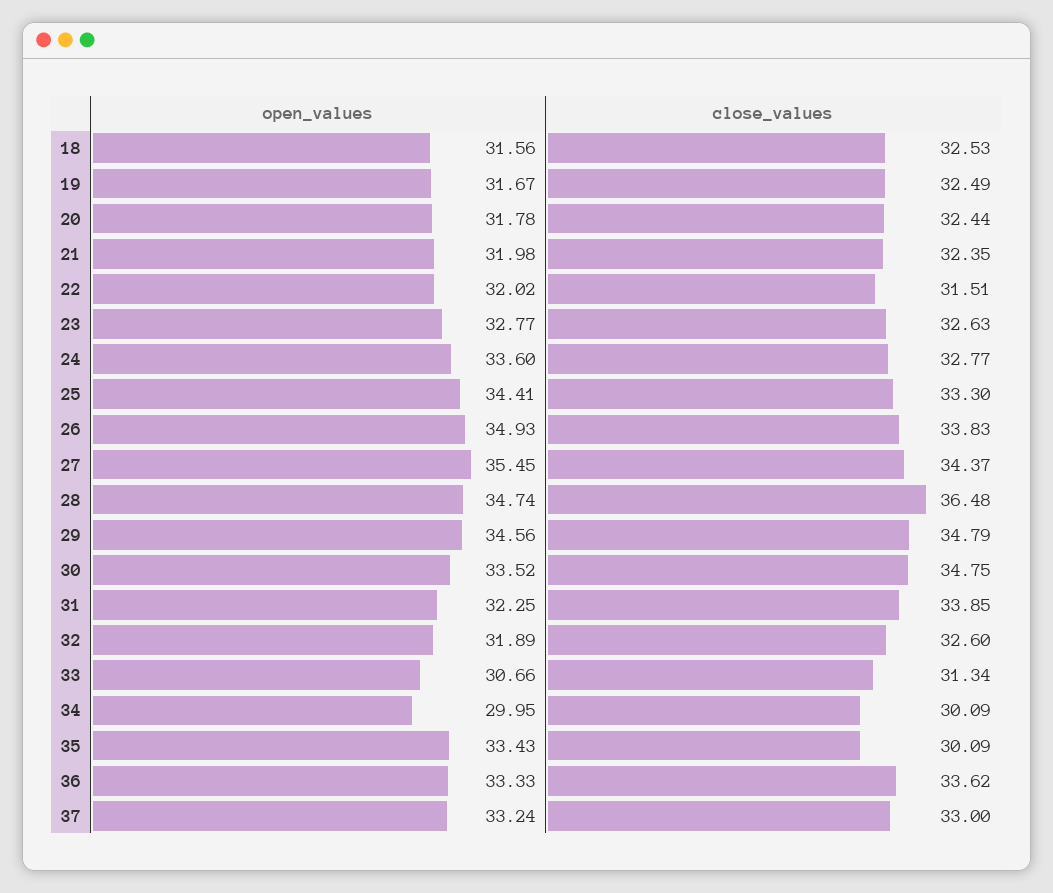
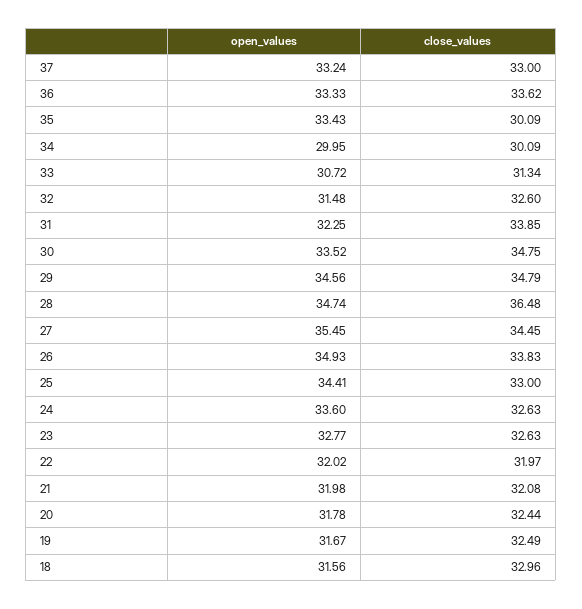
close_values, 18: 32.53 -> 32.96
close_values, 21: 32.35 -> 32.08
close_values, 22: 31.51 -> 31.97
close_values, 24: 32.77 -> 32.63
close_values, 25: 33.3 -> 33
close_values, 27: 34.37 -> 34.45
open_values, 32: 31.89 -> 31.48
open_values, 33: 30.66 -> 30.72

